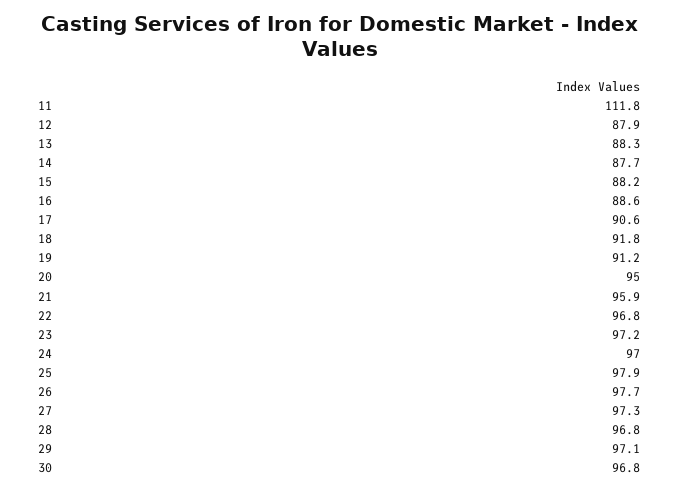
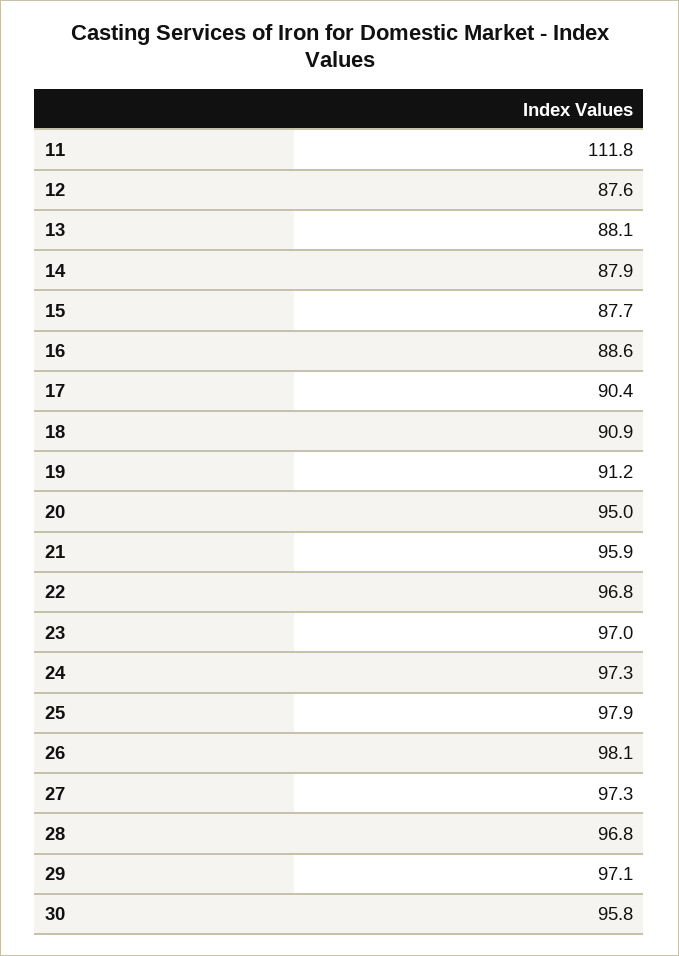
12: 87.9 -> 87.6
13: 88.3 -> 88.1
14: 87.7 -> 87.9
15: 88.2 -> 87.7
17: 90.6 -> 90.4
18: 91.8 -> 90.9
23: 97.2 -> 97
24: 97 -> 97.3
26: 97.7 -> 98.1
30: 96.8 -> 95.8

